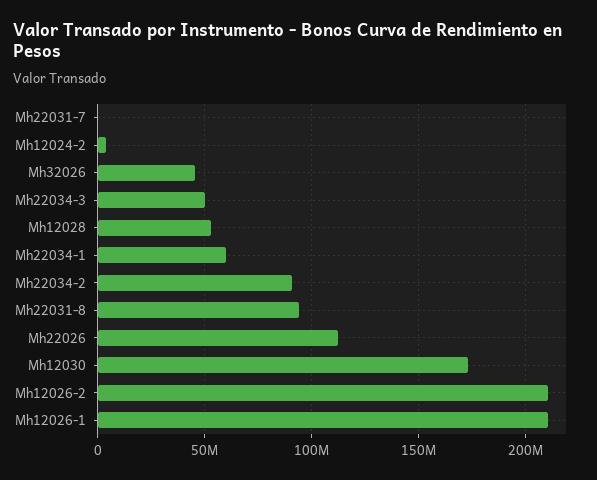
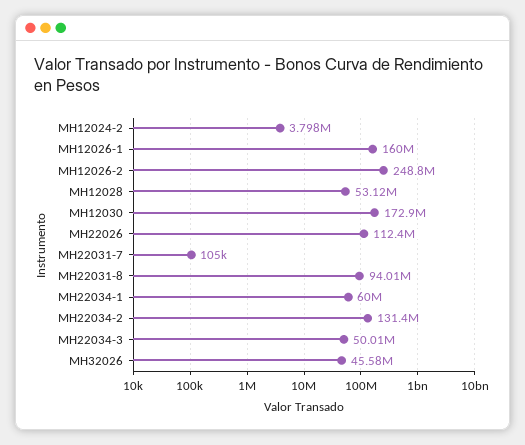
Mh22034-2: 90000000 -> 131400000
Mh12026-2: 210000000 -> 248800000
Mh12026-1: 210000000 -> 160000000

